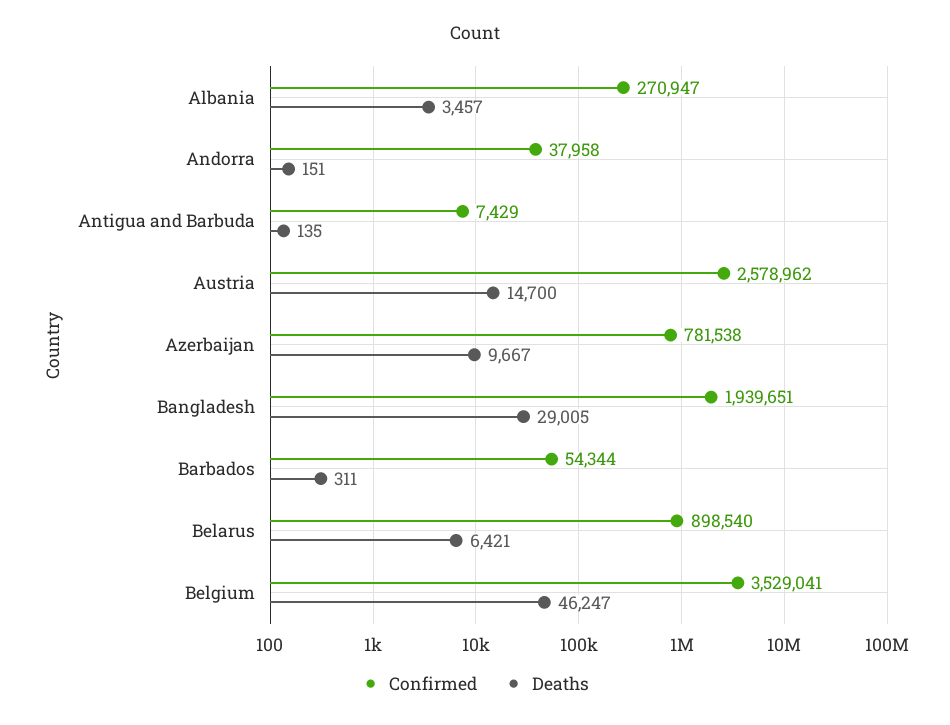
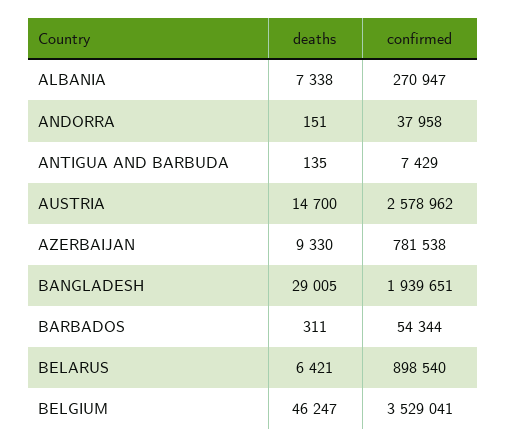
Deaths, Albania: 3457 -> 7338
Deaths, Azerbaijan: 9667 -> 9330

